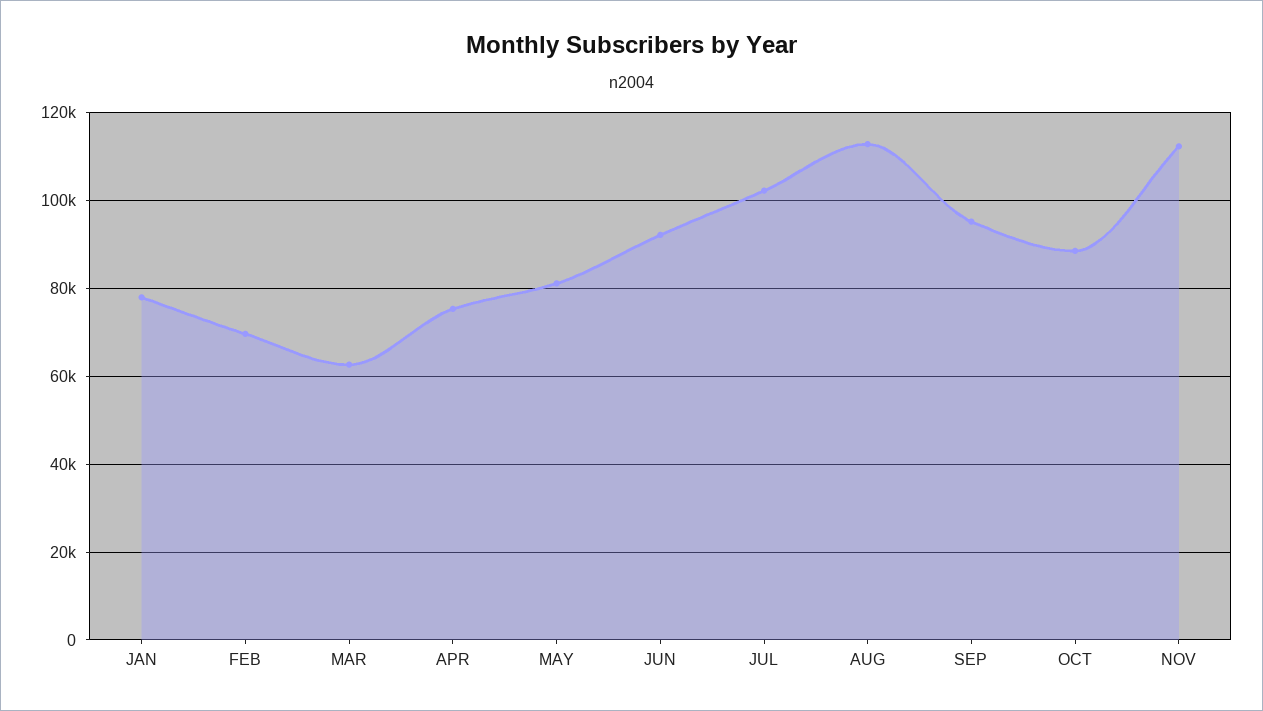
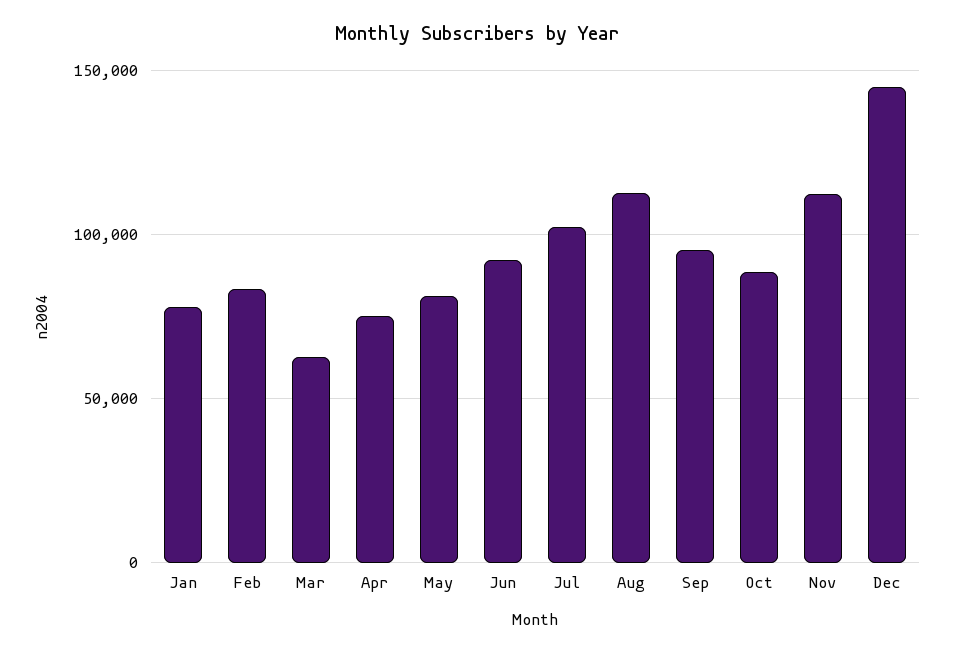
FEB: 70000 -> 85000
Dec: none -> 145000

